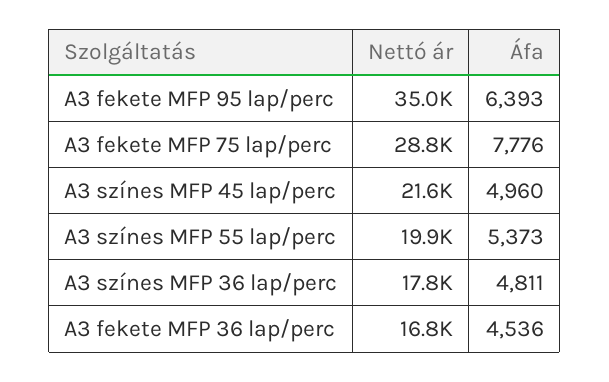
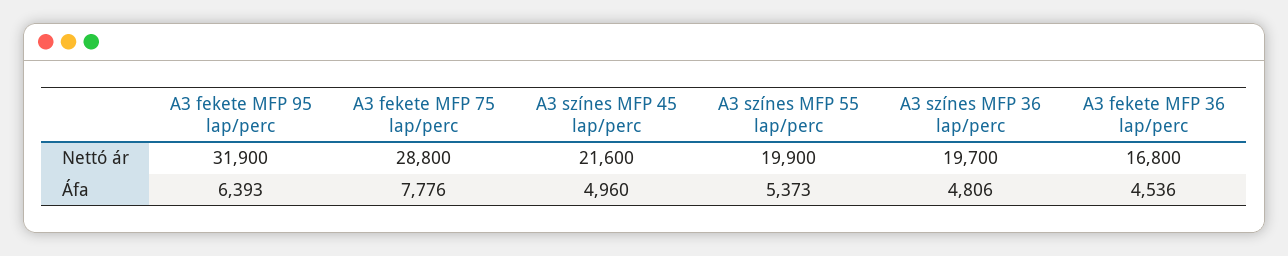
Nettó ár, A3 fekete MFP 95 lap/perc: 35000 -> 31900
Nettó ár, A3 színes MFP 36 lap/perc: 17800 -> 19700
Áfa, A3 színes MFP 36 lap/perc: 4811 -> 4806

